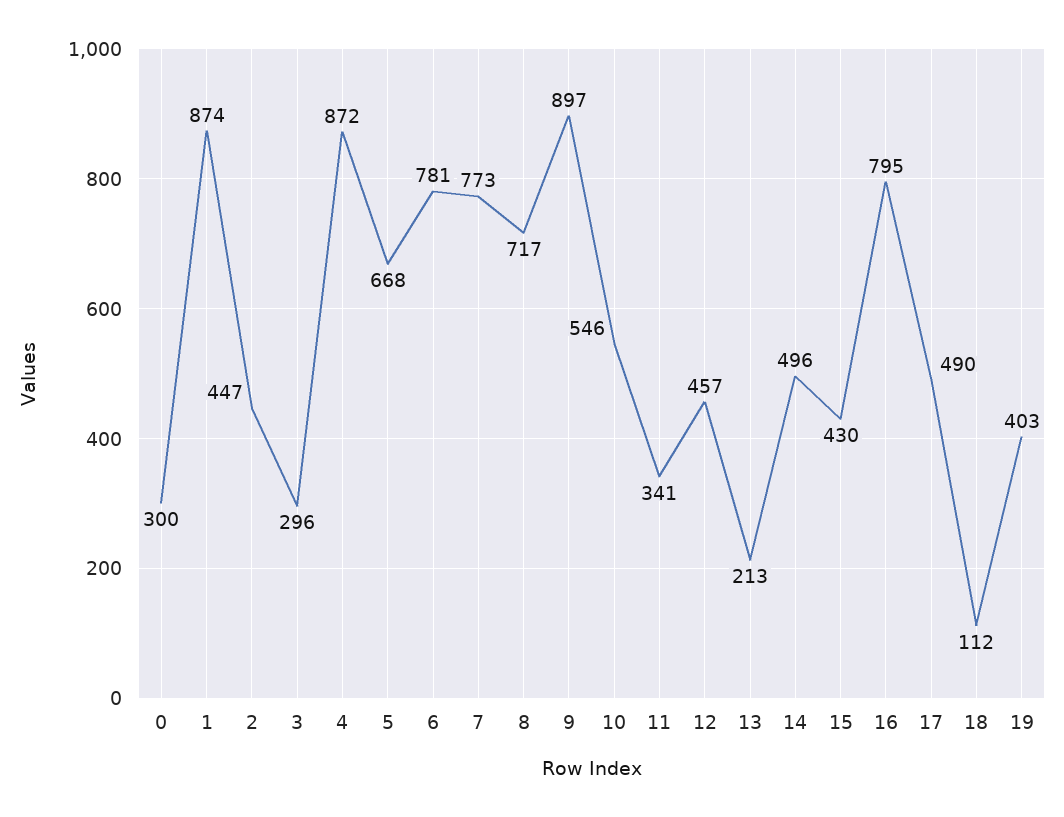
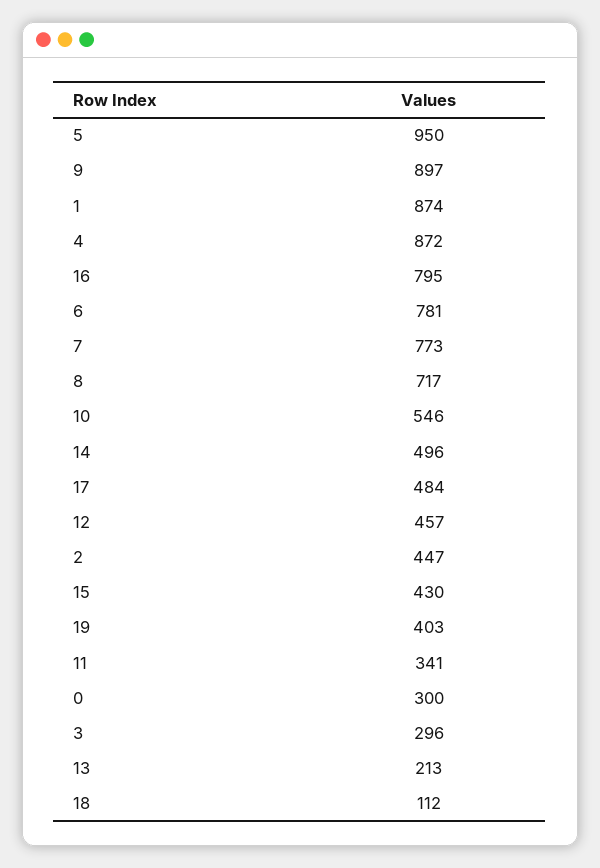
5: 668 -> 950
17: 490 -> 484

